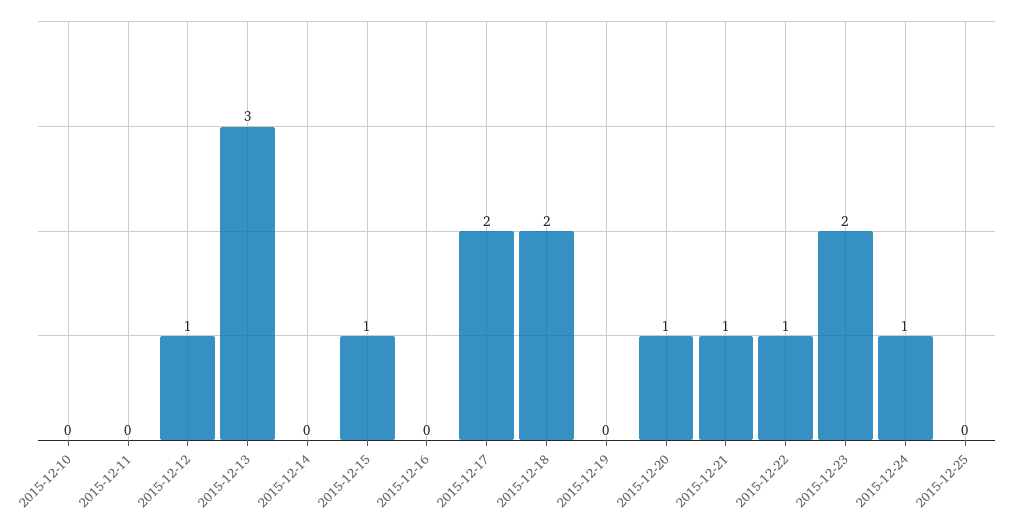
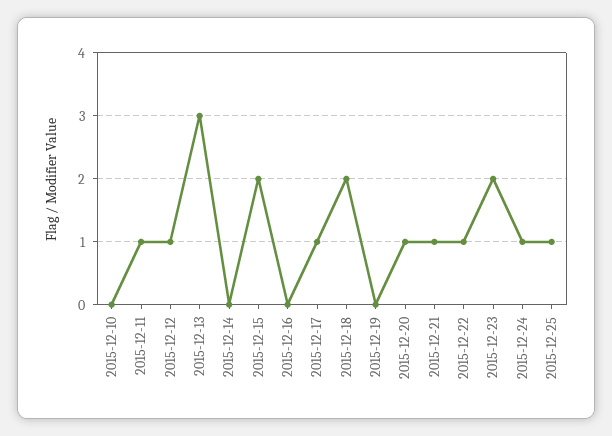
2015-12-11: 0 -> 1
2015-12-15: 1 -> 2
2015-12-17: 2 -> 1
2015-12-25: 0 -> 1

